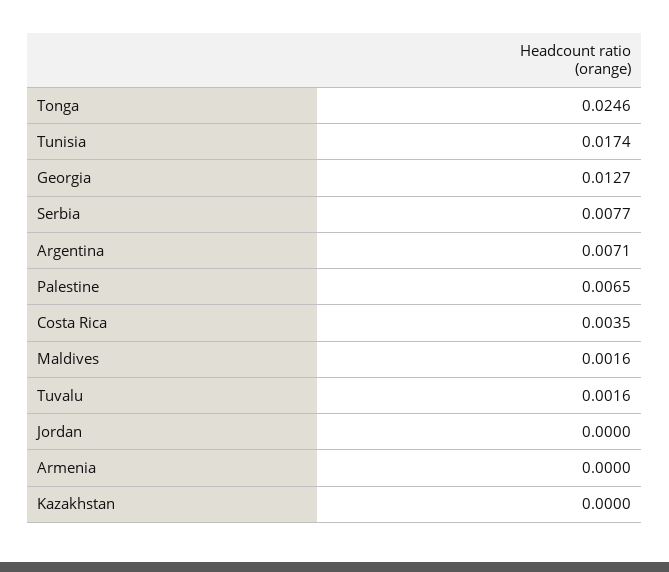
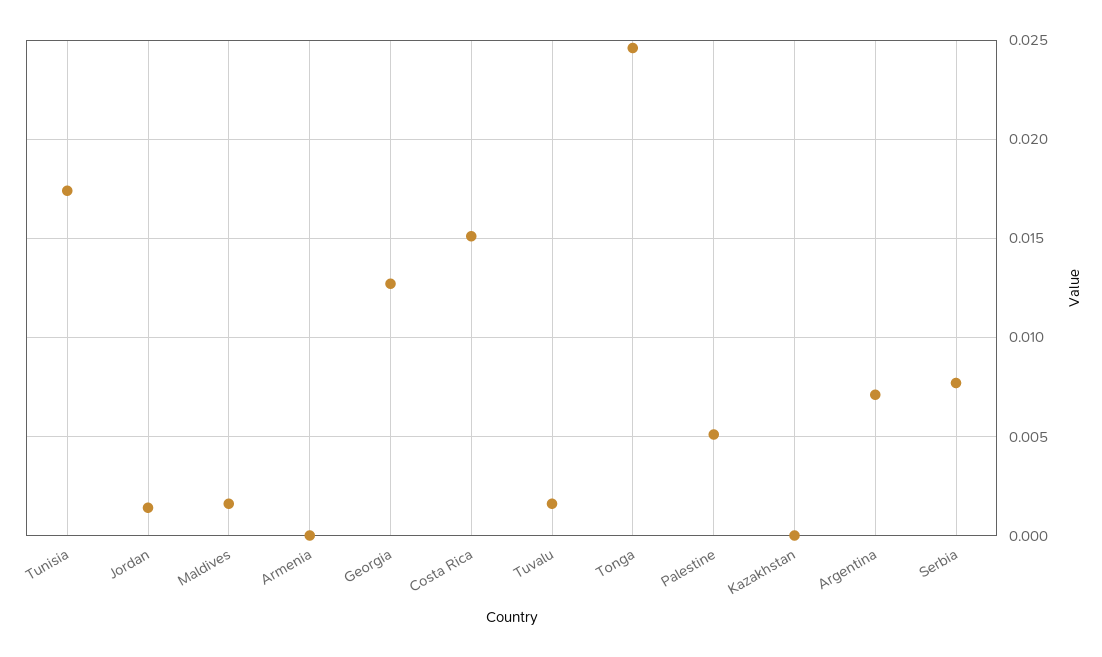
Palestine: 0.0065 -> 0.005
Costa Rica: 0.0035 -> 0.015
Jordan: 0 -> 0.0015

